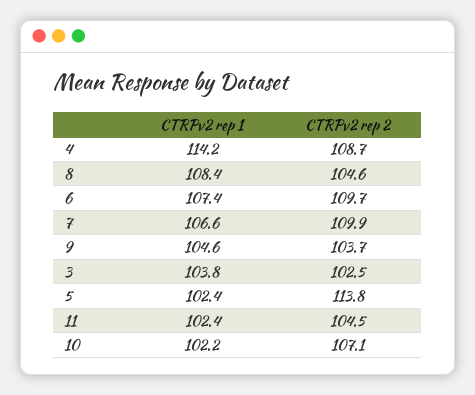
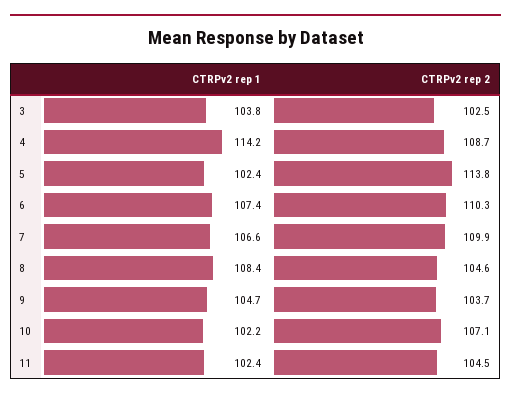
CTRPv2 rep 2, 6: 109.7 -> 110.3
CTRPv2 rep 1, 9: 104.6 -> 104.7

